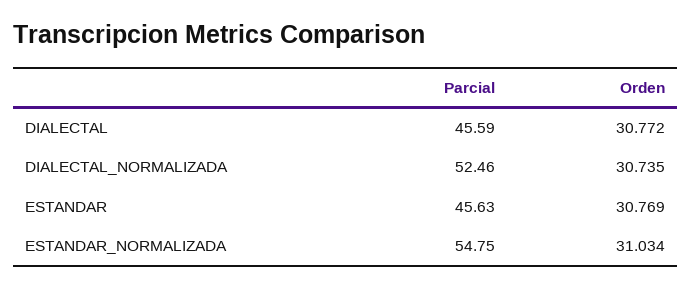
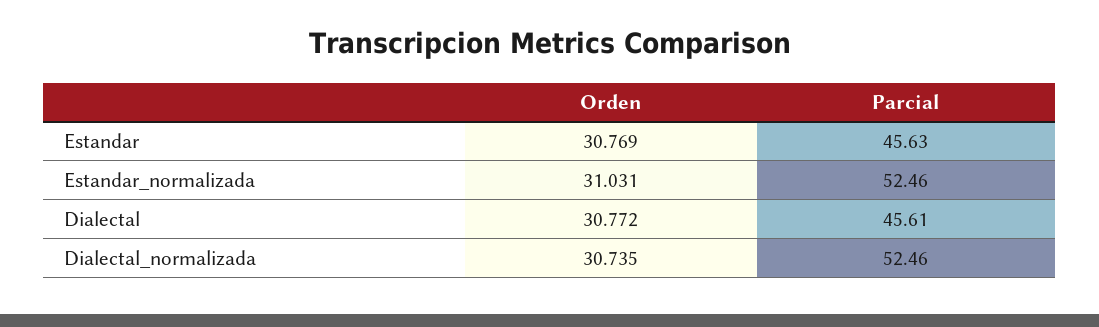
Parcial, DIALECTAL: 45.59 -> 45.61
Parcial, ESTANDAR_NORMALIZADA: 54.75 -> 52.46
Orden, ESTANDAR_NORMALIZADA: 31.034 -> 31.031

